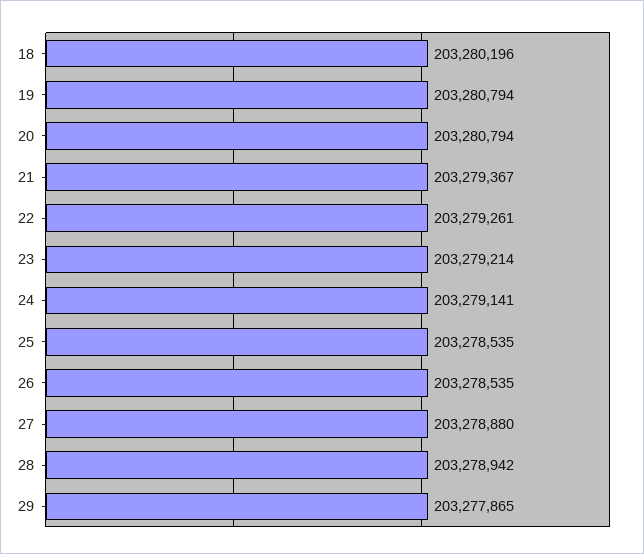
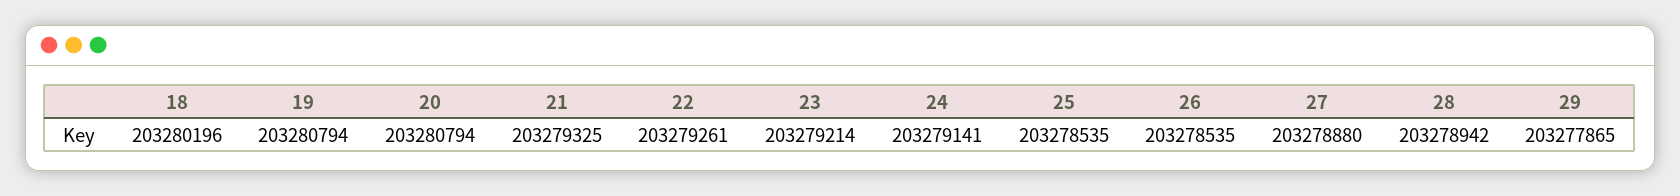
21: 203279367 -> 203279325

